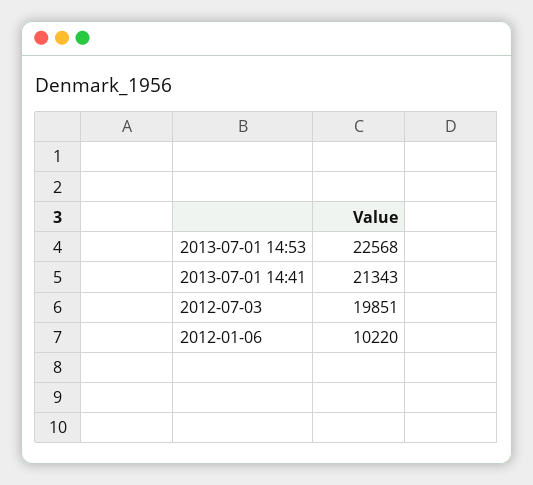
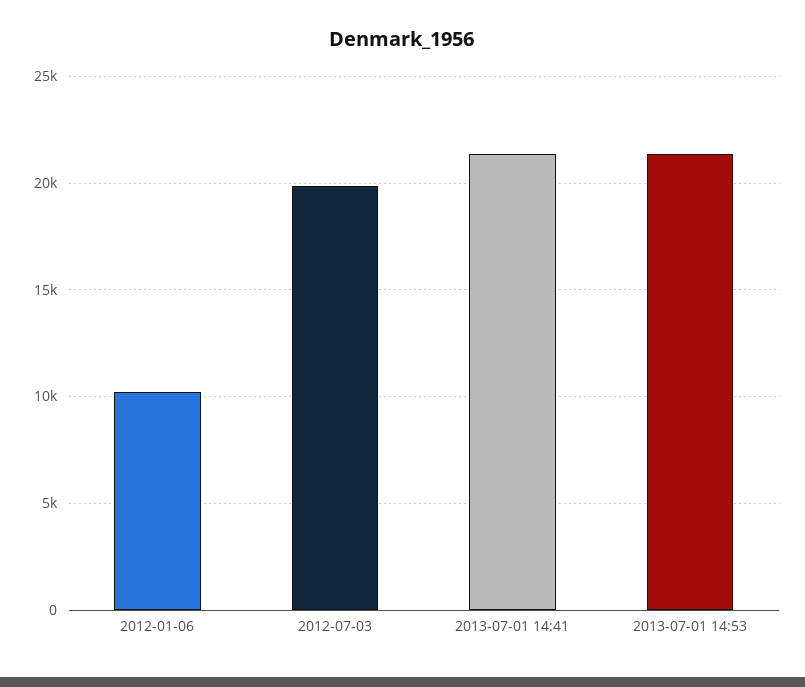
2013-07-01 14:53: 22568 -> 21500

